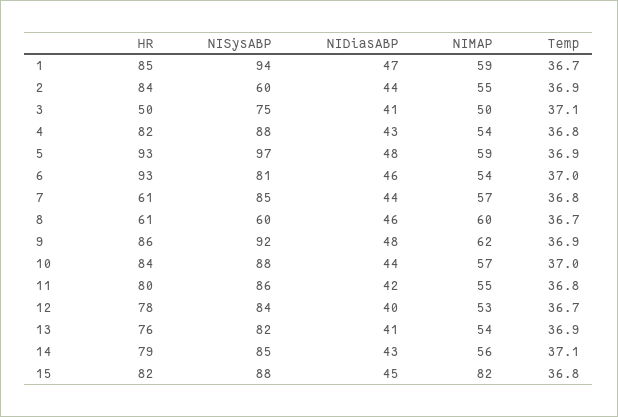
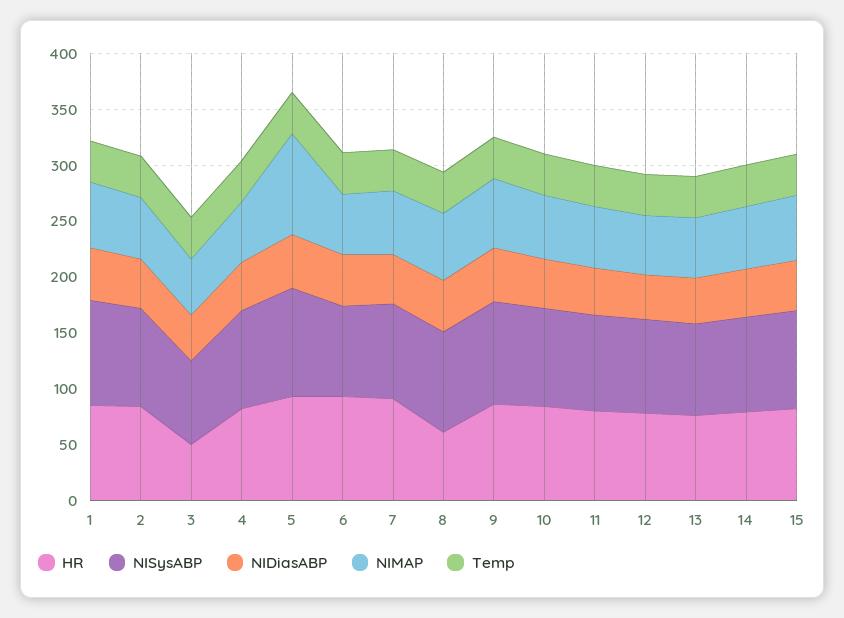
NISysABP, 2: 60 -> 90
NIMAP, 5: 59 -> 90
HR, 7: 61 -> 90
NISysABP, 8: 60 -> 90
NIMAP, 15: 82 -> 60

